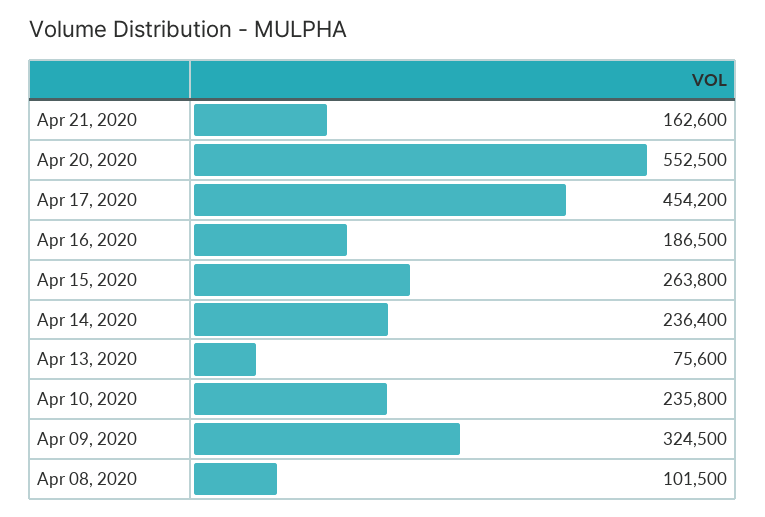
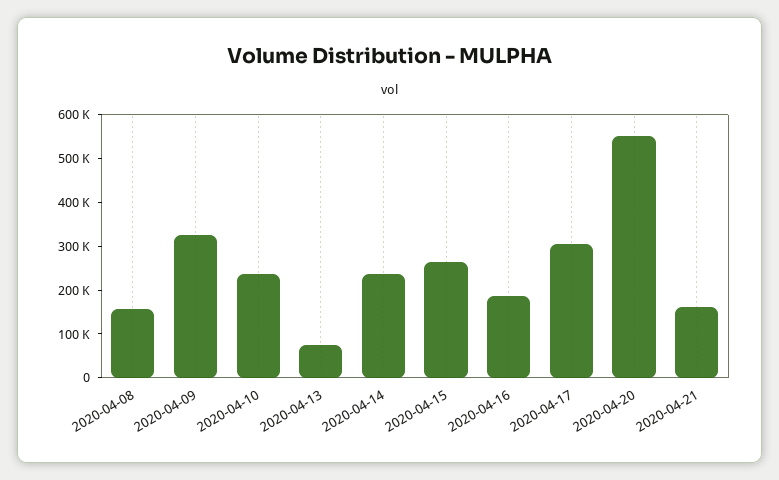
Apr 17, 2020: 454200 -> 300000
Apr 08, 2020: 101500 -> 160000

